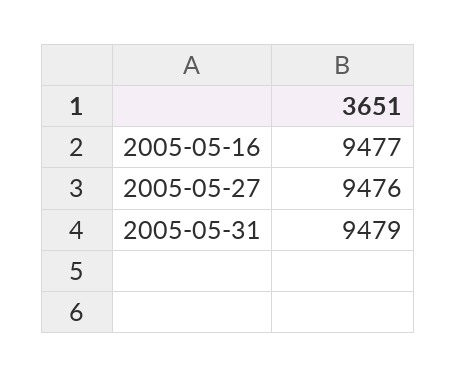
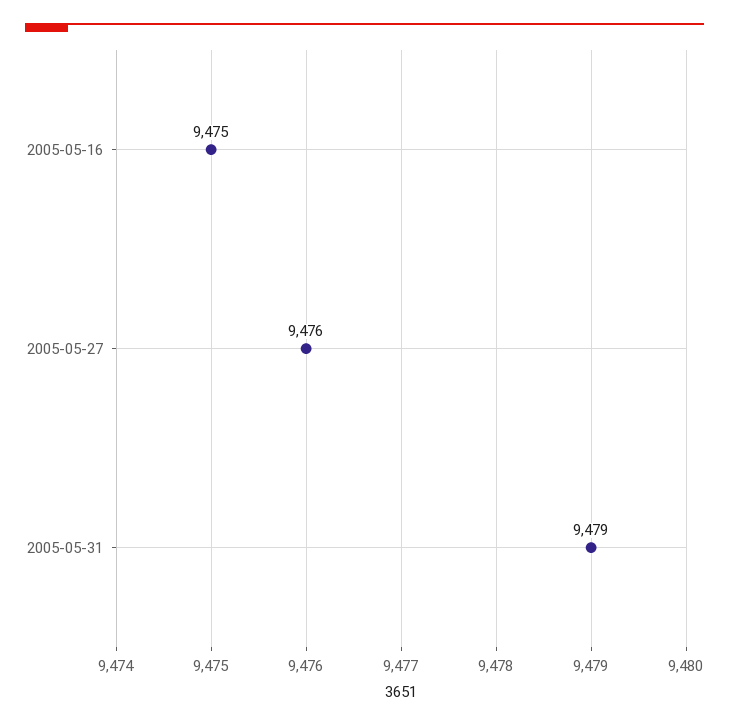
2005-05-16: 9477 -> 9475

